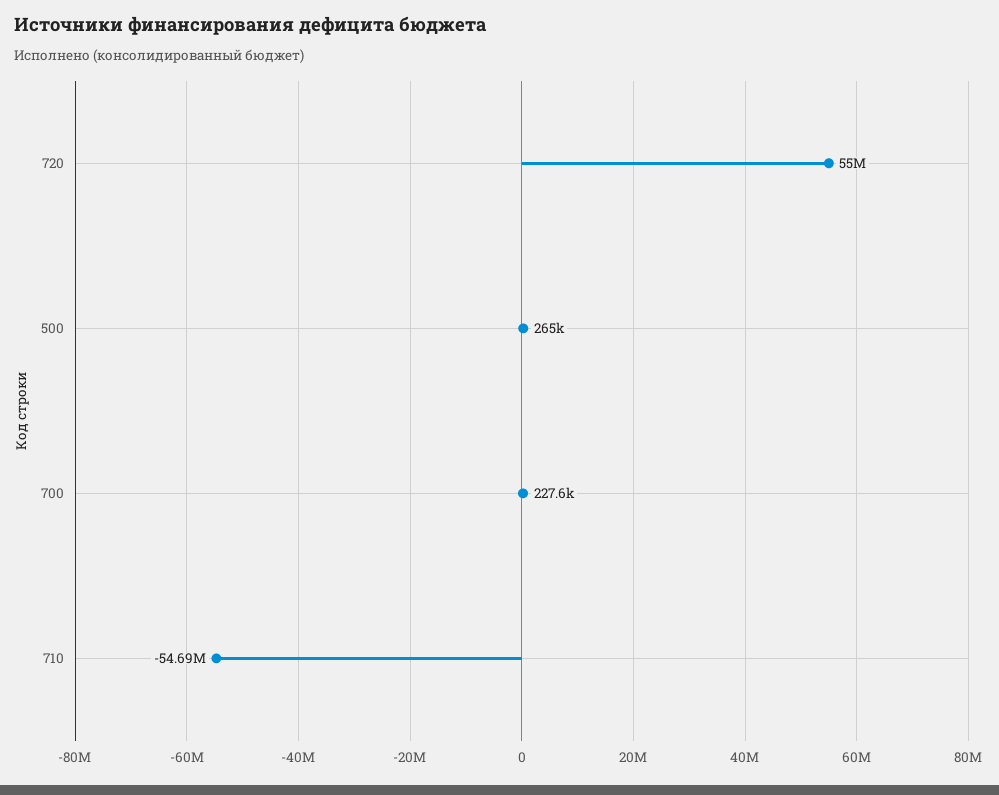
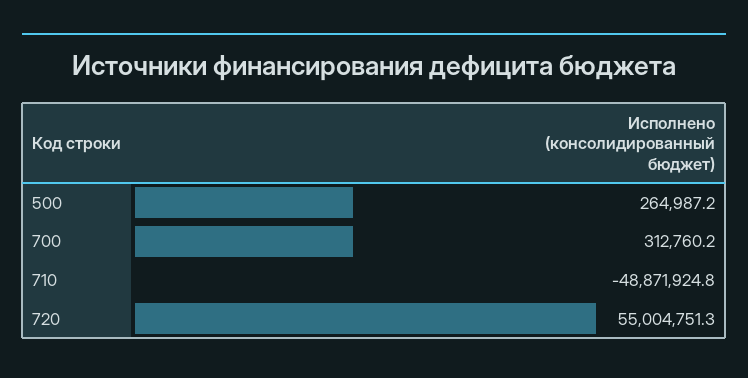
700: 227600 -> 312760.2
710: -54690000 -> -48871924.8

